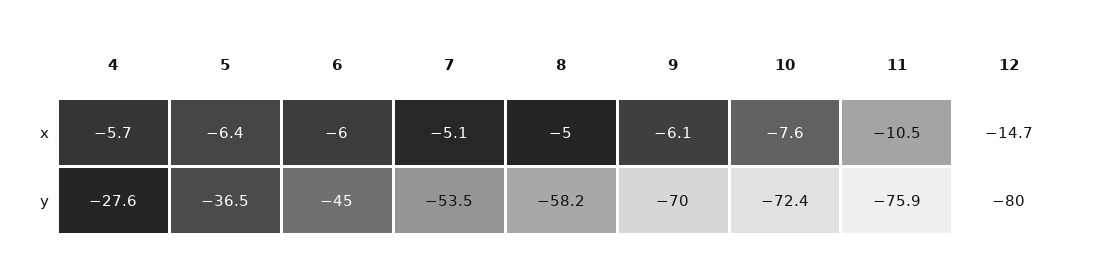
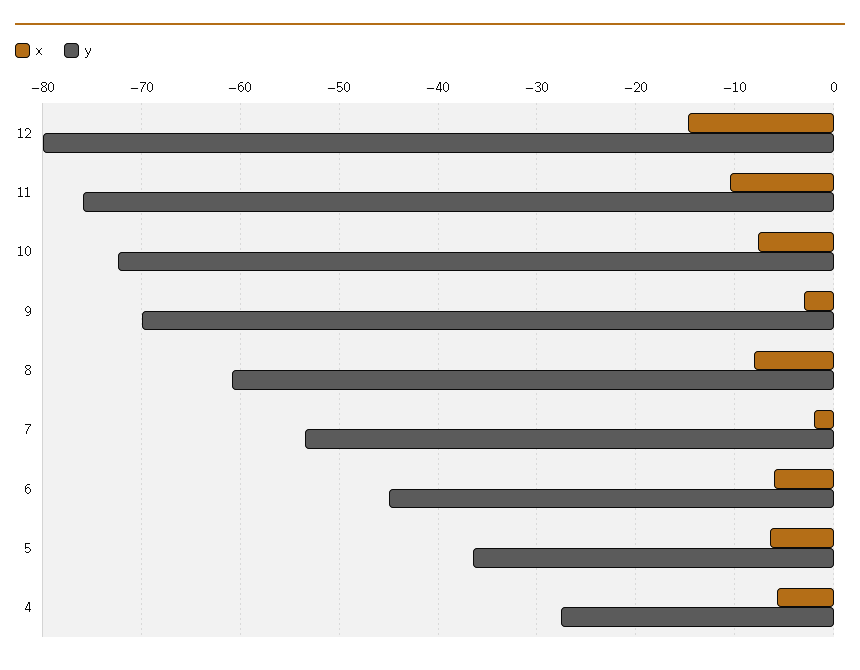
x, 7: -5.1 -> -2
x, 8: -5 -> -8
x, 9: -6.1 -> -3
y, 8: -58.2 -> -61

